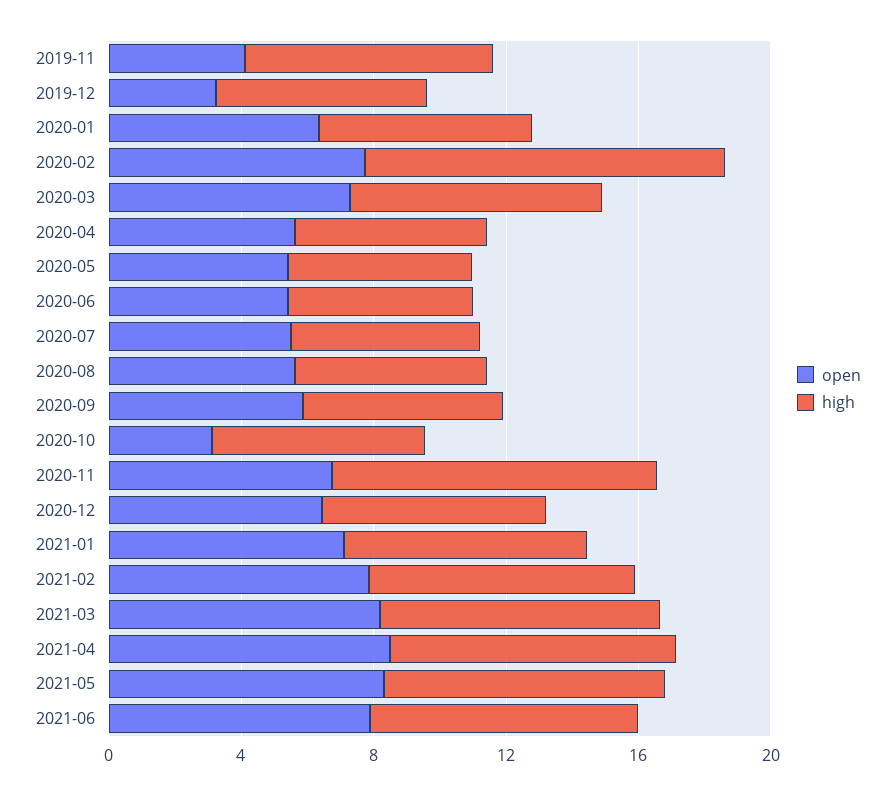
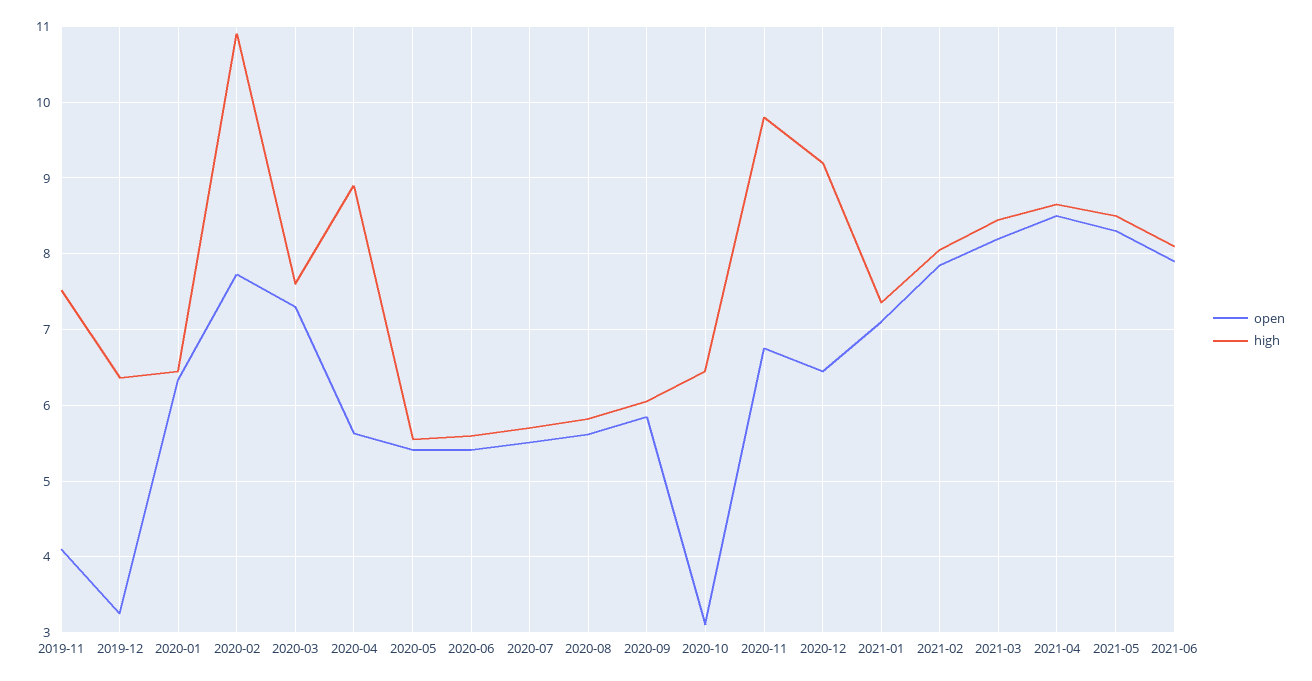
high, 2020-04: 6 -> 8.9
high, 2020-12: 7 -> 9.2

